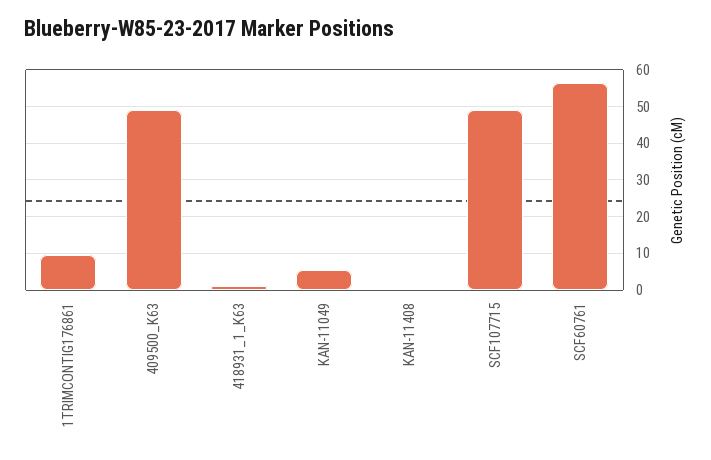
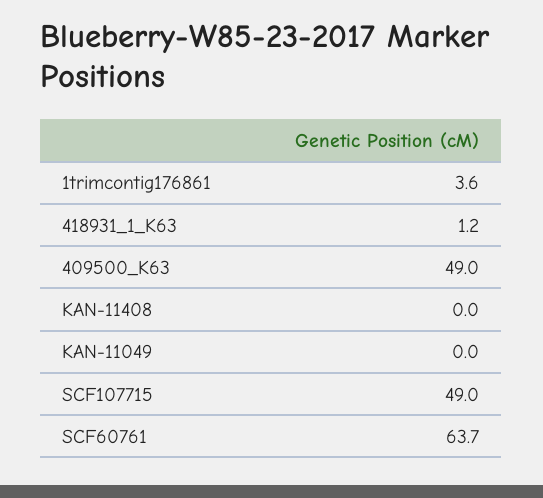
1TRIMCONTIG176861: 10 -> 3.6
KAN-11049: 6 -> 0
SCF60761: 56 -> 63.7

